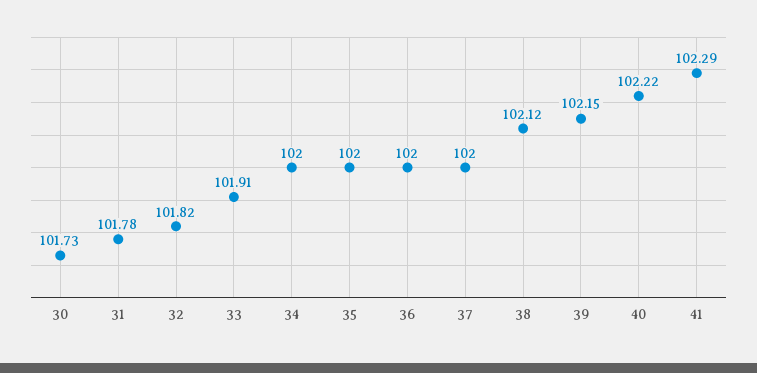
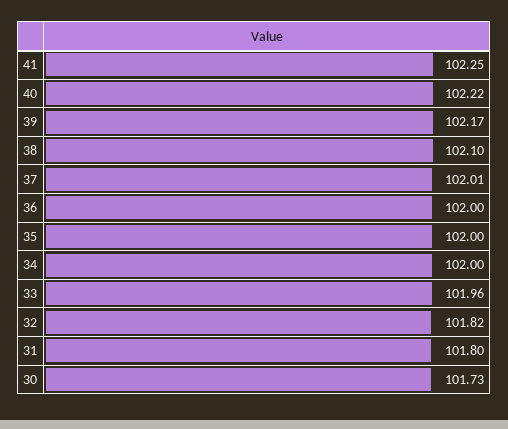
31: 101.78 -> 101.8
33: 101.91 -> 101.96
37: 102 -> 102.01
38: 102.12 -> 102.1
39: 102.15 -> 102.17
41: 102.29 -> 102.25

